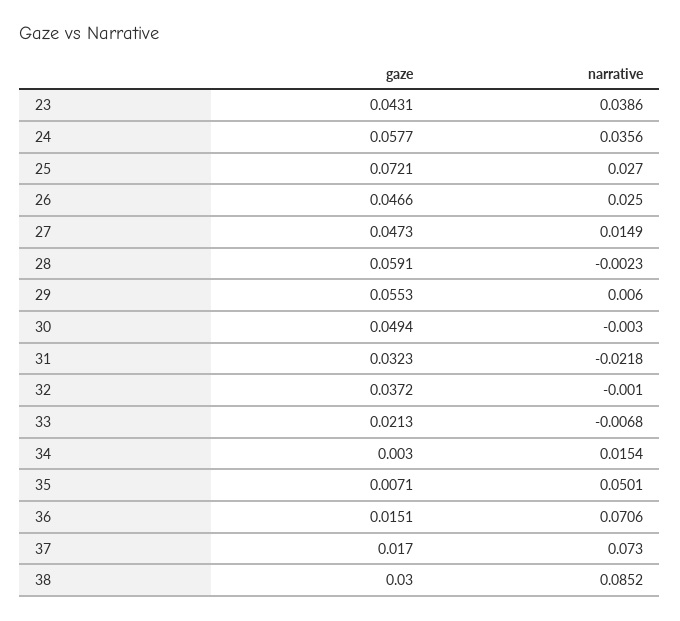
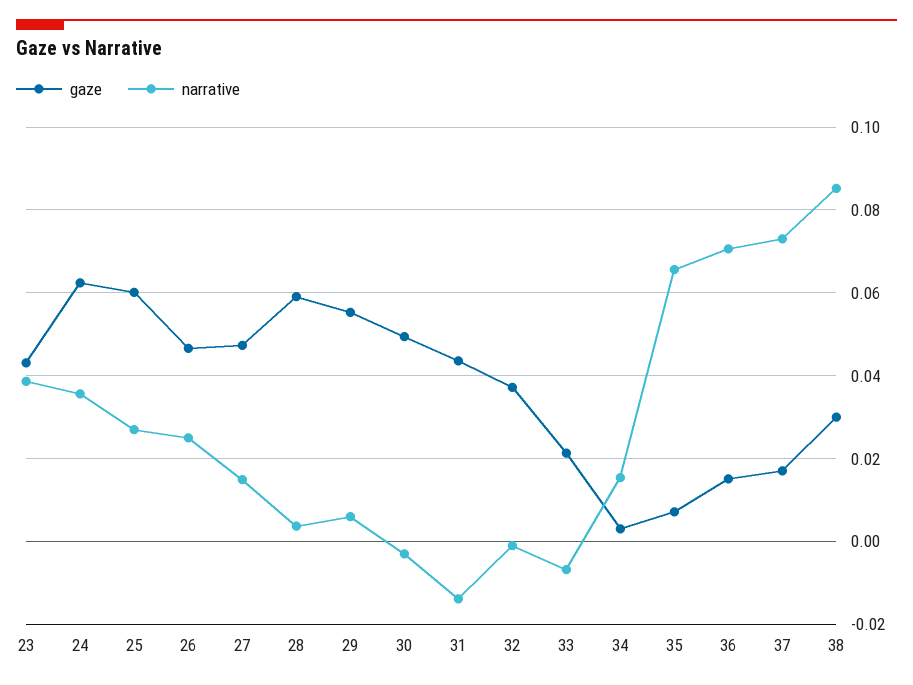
gaze, 24: 0.0577 -> 0.062
gaze, 25: 0.0721 -> 0.06
narrative, 28: -0.0023 -> 0.004
gaze, 31: 0.0323 -> 0.044
narrative, 31: -0.0218 -> -0.014
narrative, 35: 0.0501 -> 0.066

